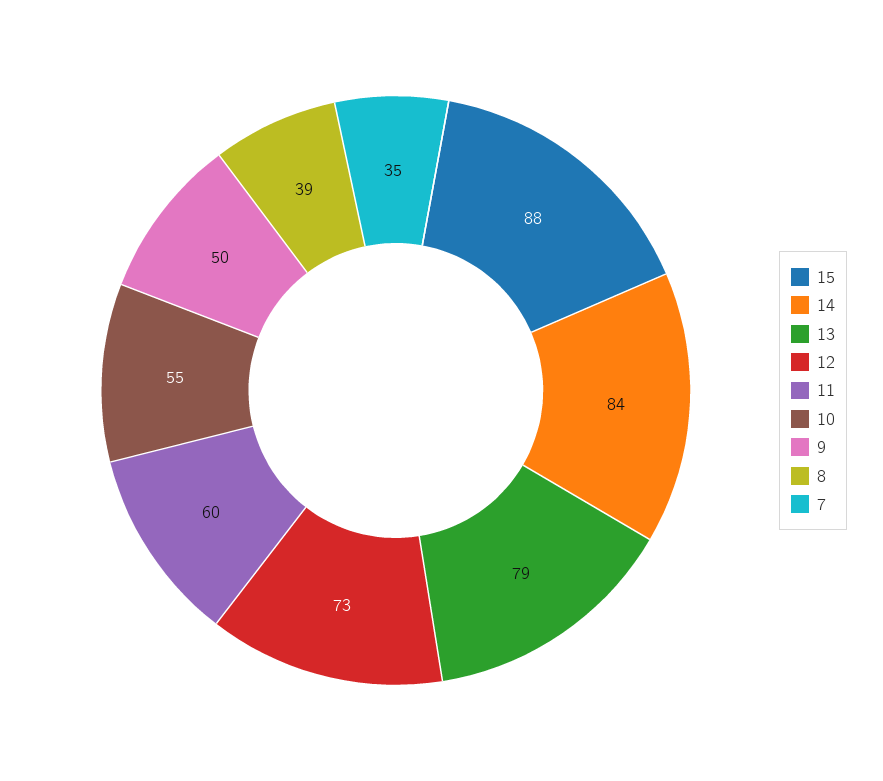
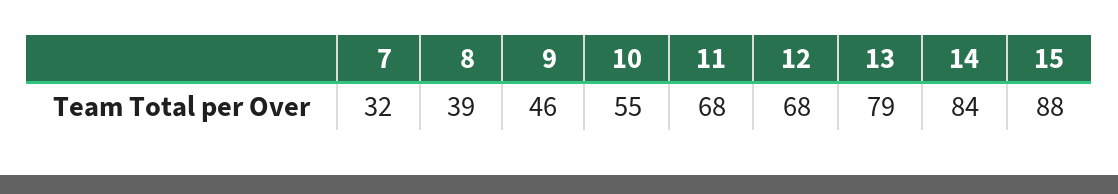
12: 73 -> 68
11: 60 -> 68
9: 50 -> 46
7: 35 -> 32

